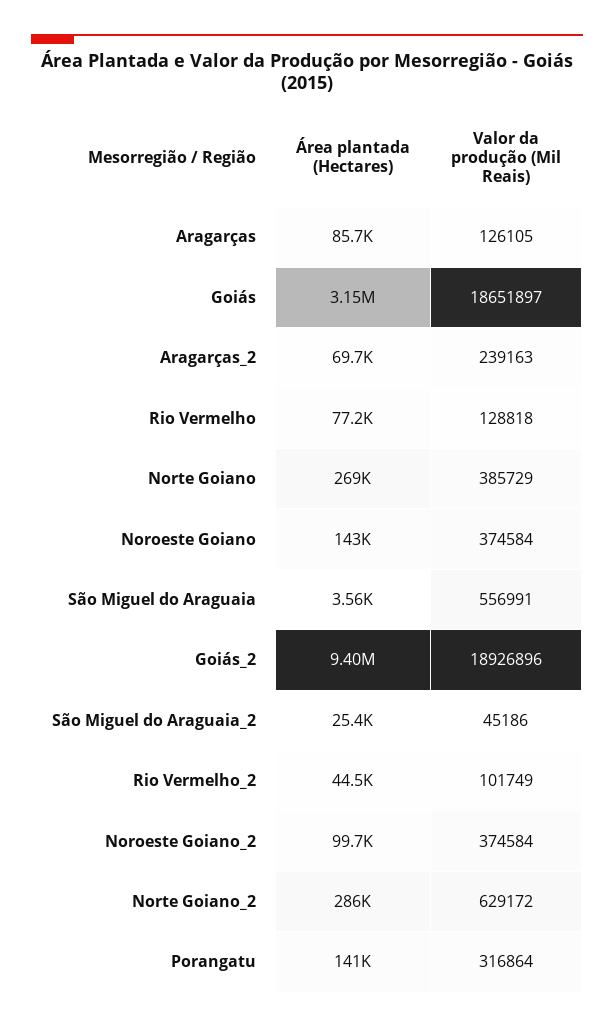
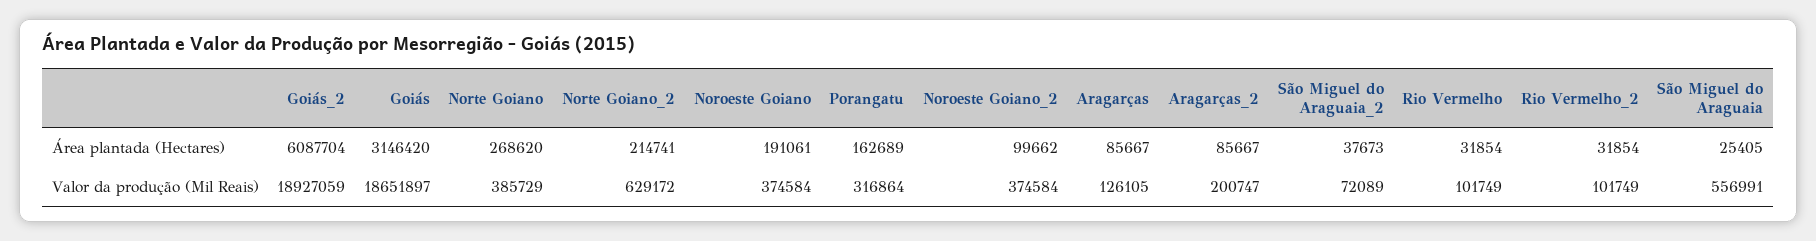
Área plantada (Hectares), Aragarças_2: 69700 -> 85667
Valor da produção (Mil Reais), Aragarças_2: 239163 -> 200747
Área plantada (Hectares), Rio Vermelho: 77200 -> 31854
Valor da produção (Mil Reais), Rio Vermelho: 128818 -> 101749
Área plantada (Hectares), Noroeste Goiano: 143000 -> 191061
Área plantada (Hectares), São Miguel do Araguaia: 3560 -> 25405
Área plantada (Hectares), Goiás_2: 9400000 -> 6087704
Valor da produção (Mil Reais), Goiás_2: 18926896 -> 18927059
Área plantada (Hectares), São Miguel do Araguaia_2: 25400 -> 37673
Valor da produção (Mil Reais), São Miguel do Araguaia_2: 45186 -> 72089
Área plantada (Hectares), Rio Vermelho_2: 44500 -> 31854
Área plantada (Hectares), Norte Goiano_2: 286000 -> 214741
Área plantada (Hectares), Porangatu: 141000 -> 162689

